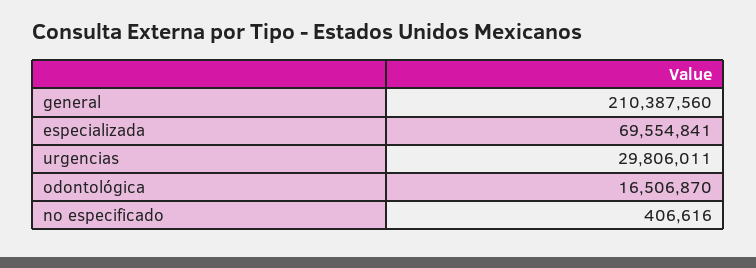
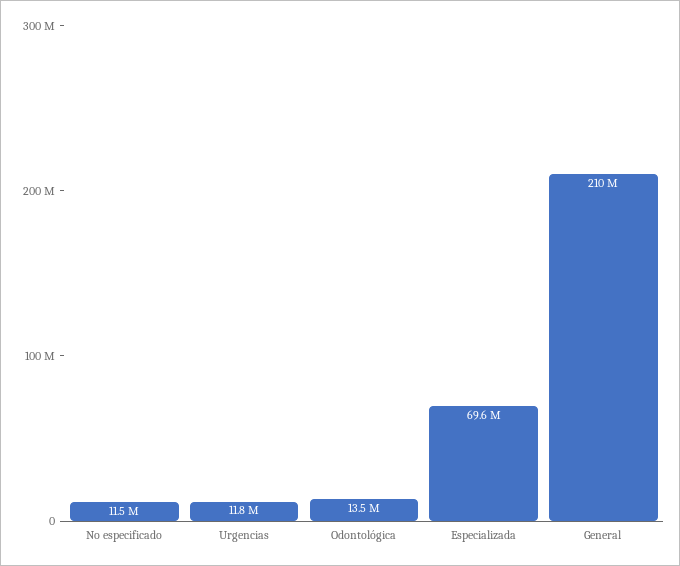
urgencias: 29806011 -> 11800000
odontológica: 16506870 -> 13500000
no especificado: 406616 -> 11500000

